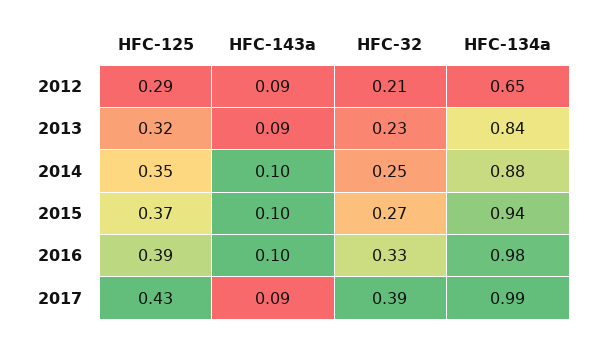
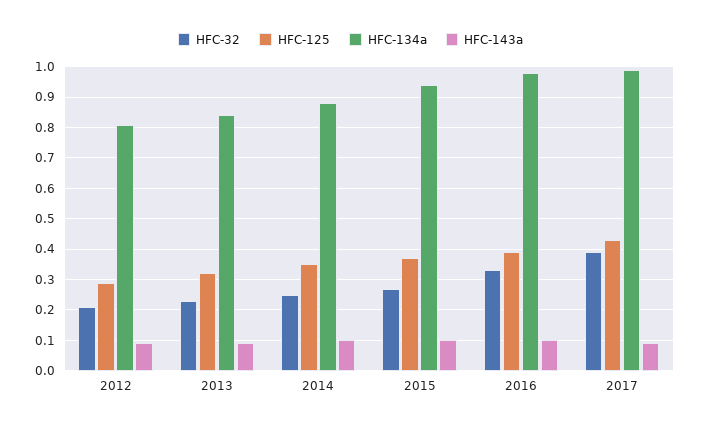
HFC-134a, 2012: 0.65 -> 0.8

